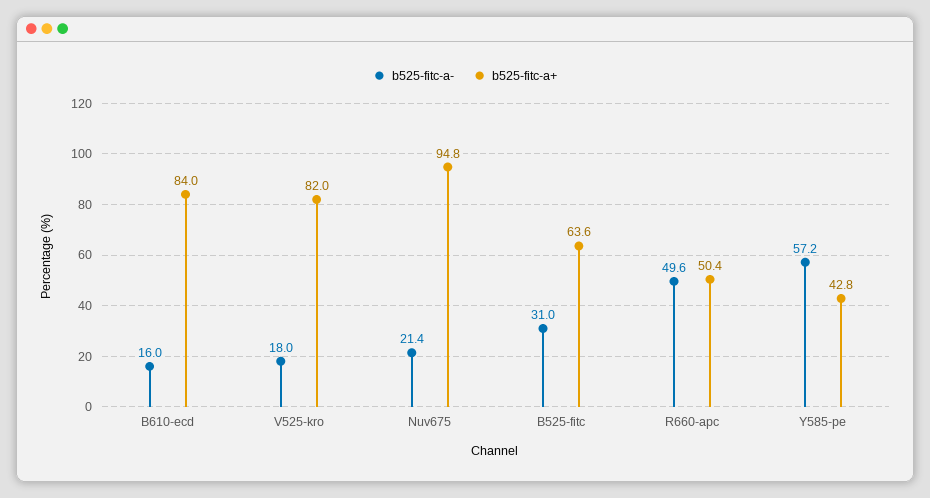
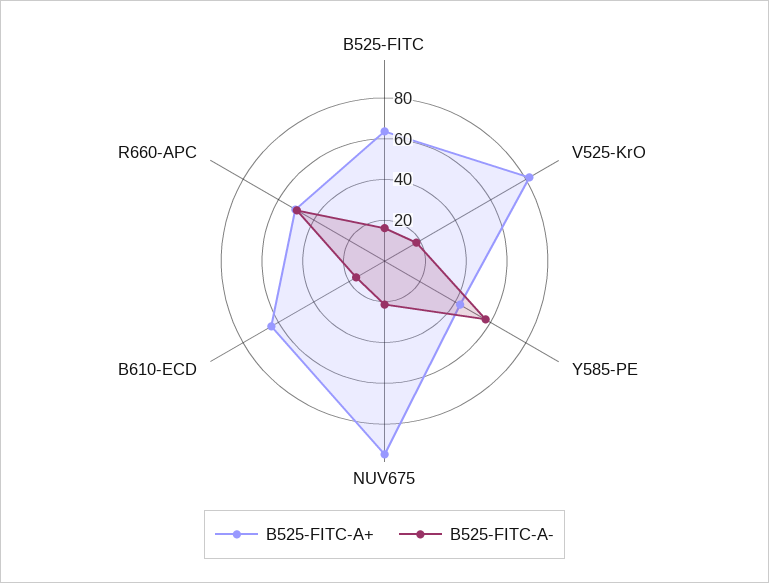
b525-fitc-a+, B610-ecd: 84 -> 65
b525-fitc-a-, B525-fitc: 31 -> 15

